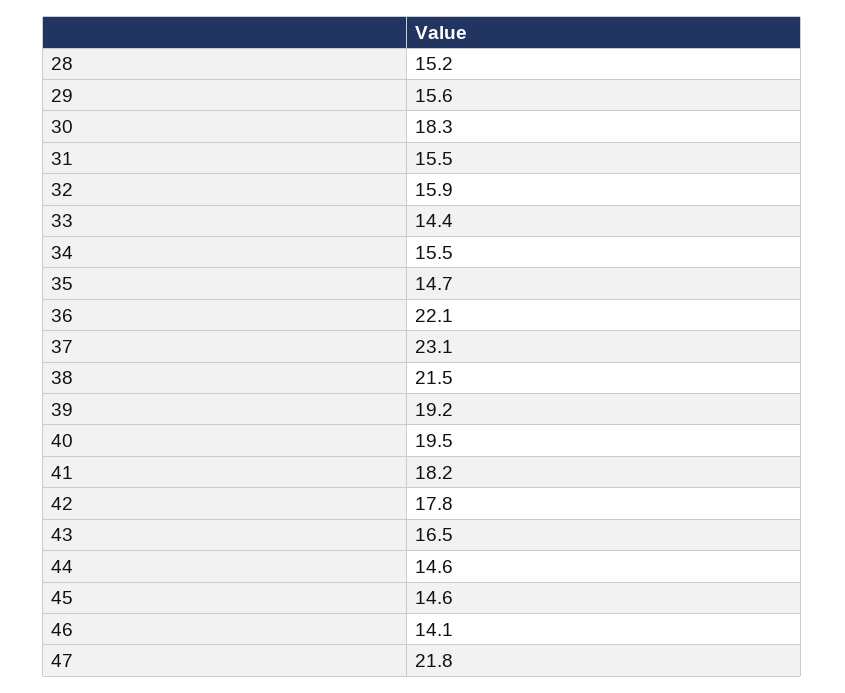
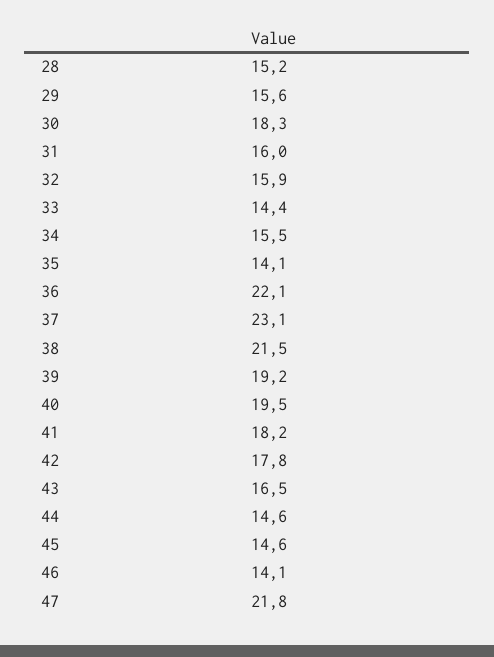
31: 15.5 -> 16
35: 14.7 -> 14.1

